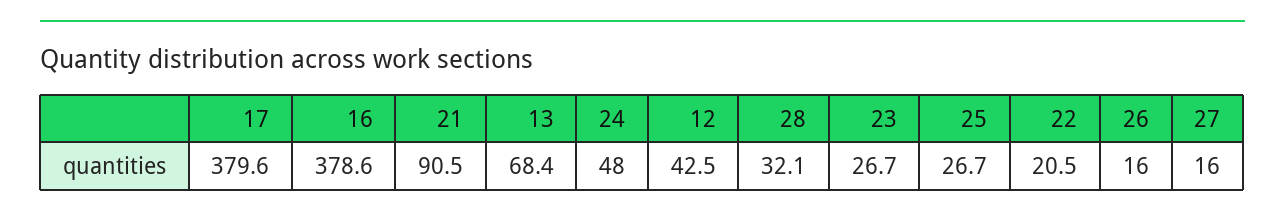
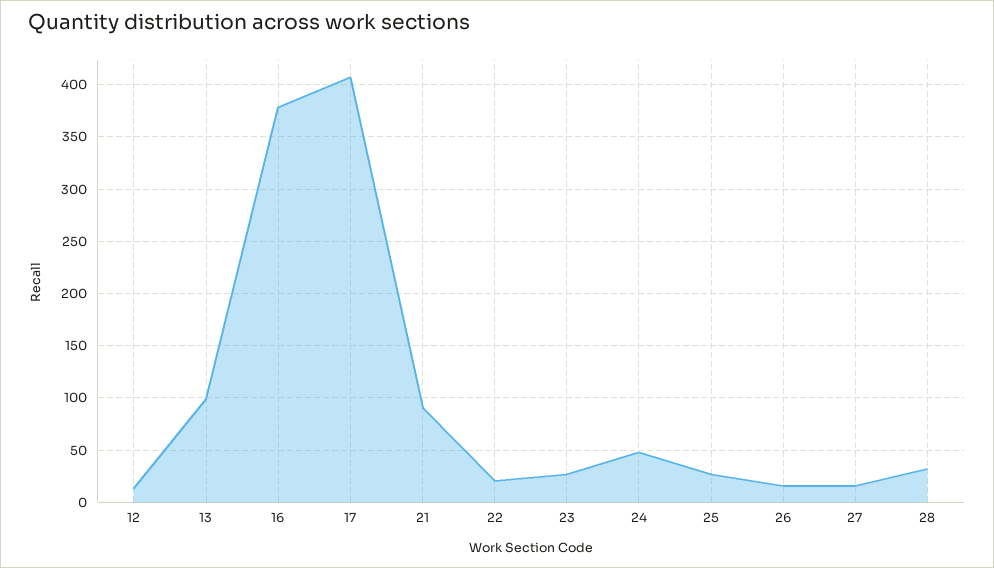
17: 379.6 -> 410
13: 68.4 -> 100
12: 42.5 -> 10

